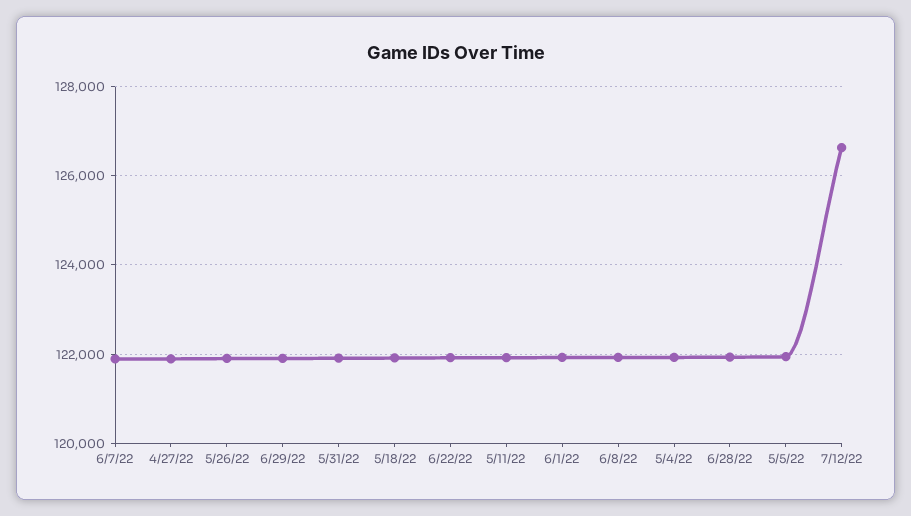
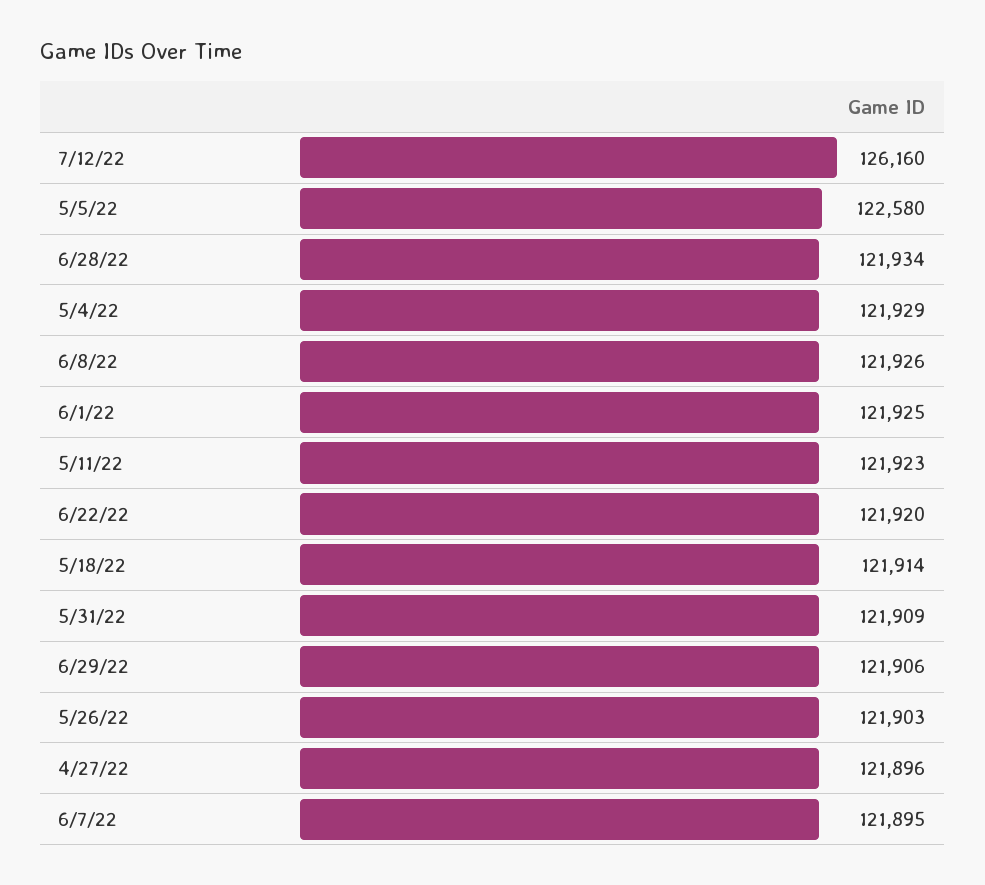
5/5/22: 122000 -> 122580
7/12/22: 126600 -> 126160

